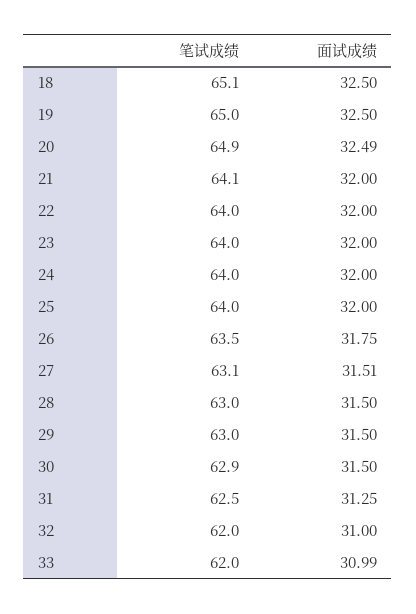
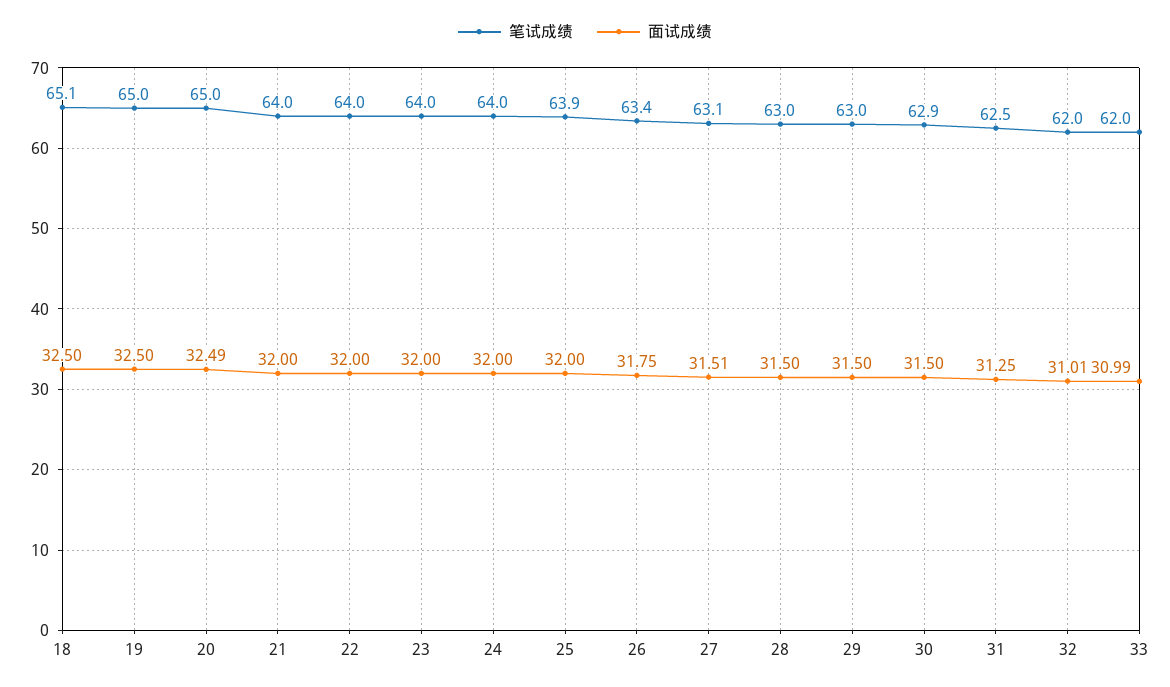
笔试成绩, 20: 64.9 -> 65
笔试成绩, 21: 64.1 -> 64
笔试成绩, 25: 64 -> 63.9
笔试成绩, 26: 63.5 -> 63.4
面试成绩, 32: 31 -> 31.01

